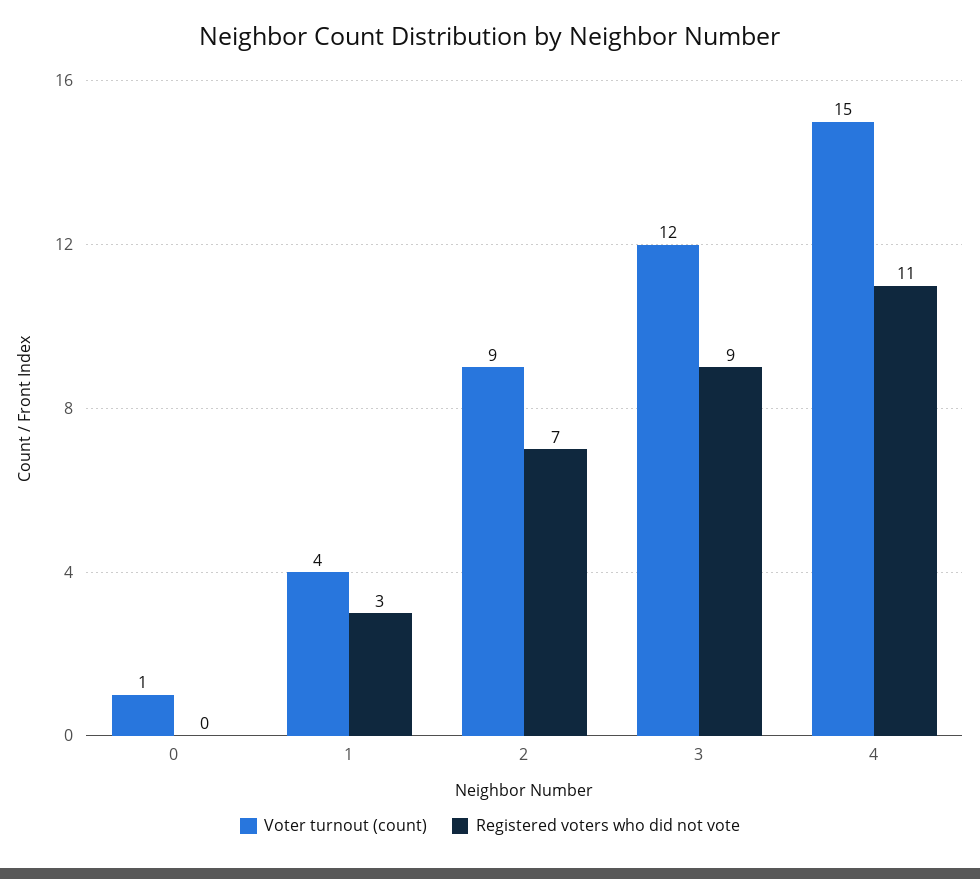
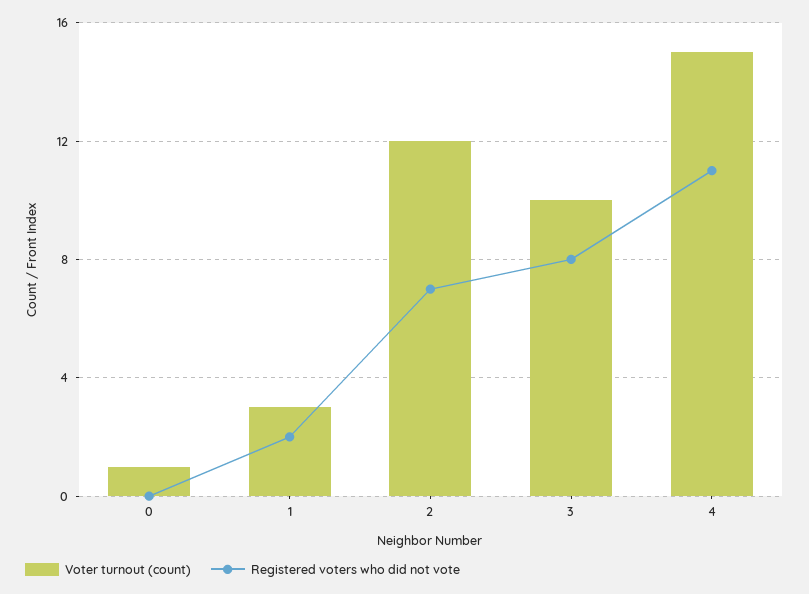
Voter turnout (count), 1: 4 -> 3
Registered voters who did not vote, 1: 3 -> 2
Voter turnout (count), 2: 9 -> 12
Voter turnout (count), 3: 12 -> 10
Registered voters who did not vote, 3: 9 -> 8

